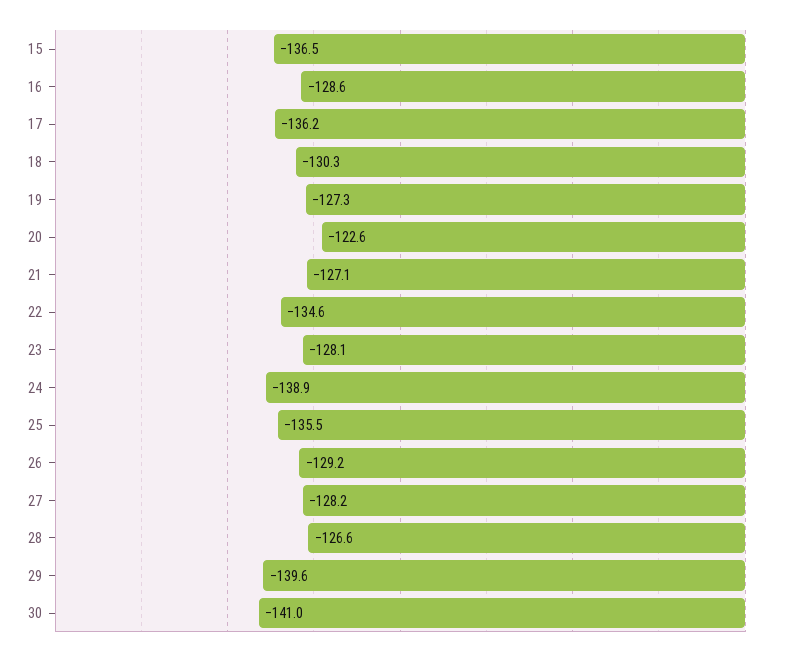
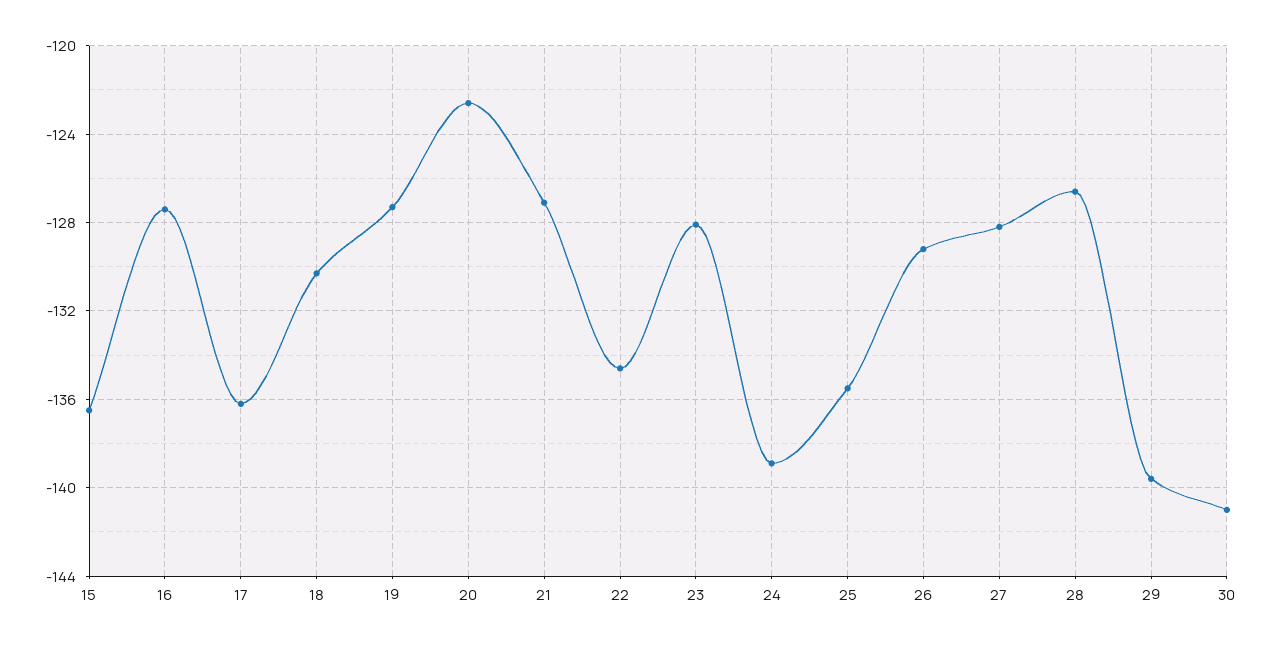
16: -128.6 -> -127.5

